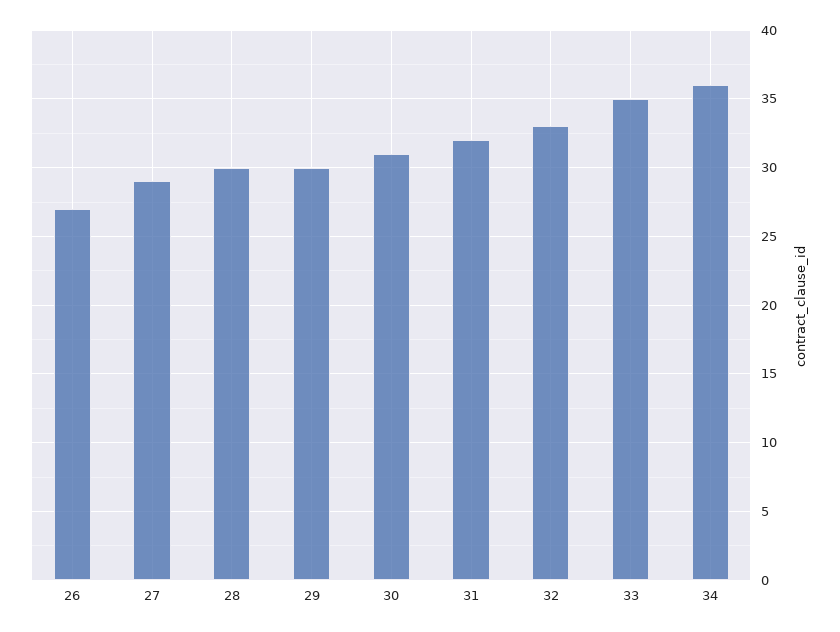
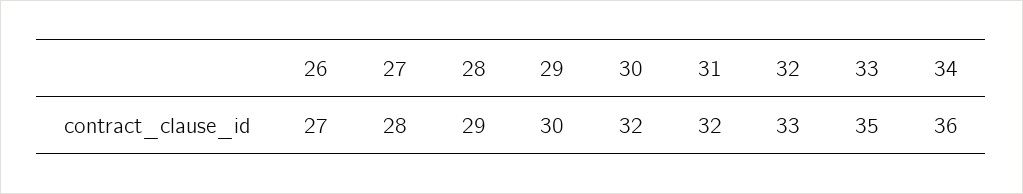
27: 29 -> 28
28: 30 -> 29
30: 31 -> 32

